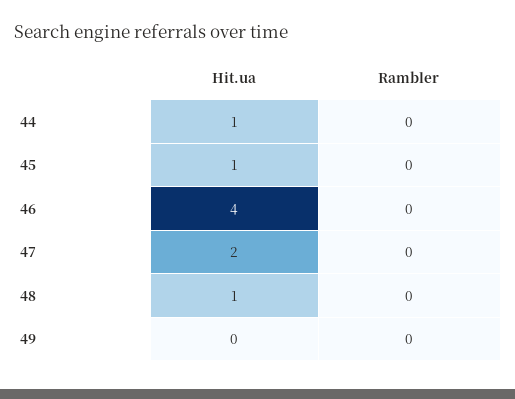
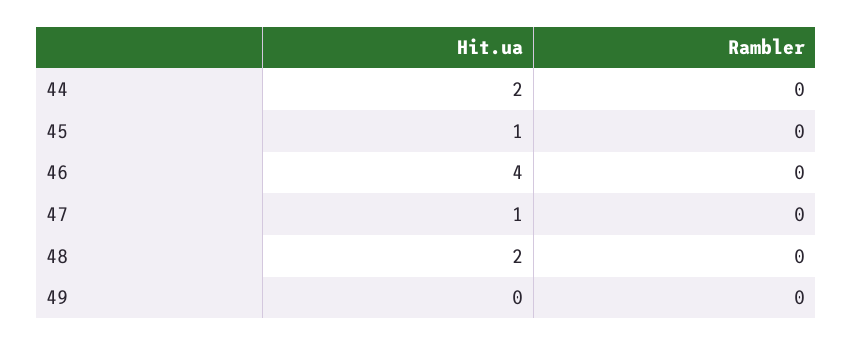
Hit.ua, 44: 1 -> 2
Hit.ua, 47: 2 -> 1
Hit.ua, 48: 1 -> 2

